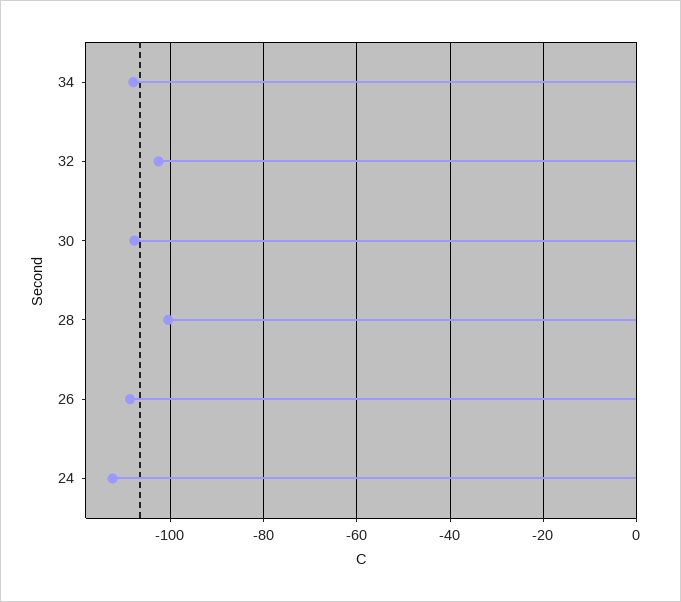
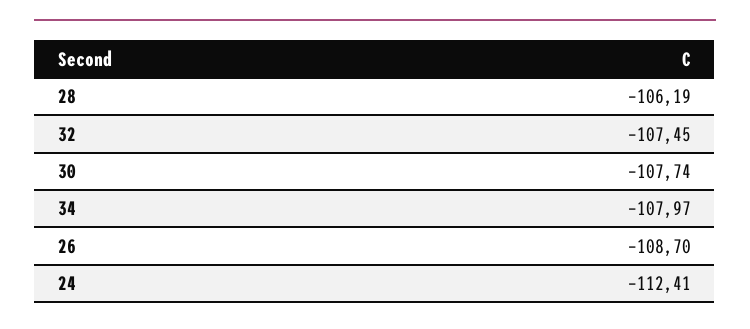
32: -102 -> -107.45
28: -100 -> -106.19

